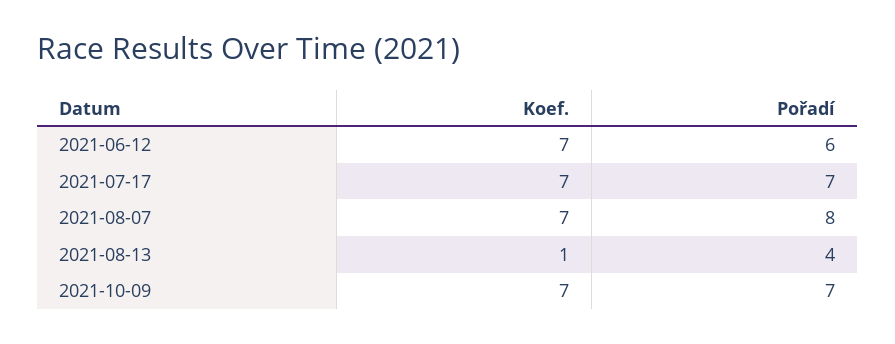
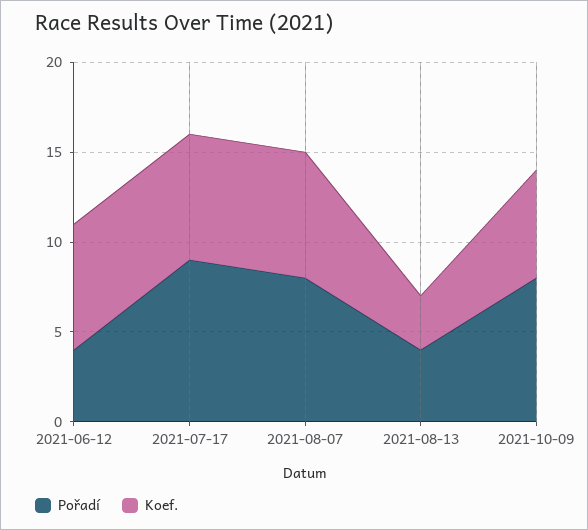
Pořadí, 2021-06-12: 6 -> 4
Pořadí, 2021-07-17: 7 -> 9
Koef., 2021-08-13: 1 -> 3
Koef., 2021-10-09: 7 -> 6
Pořadí, 2021-10-09: 7 -> 8

